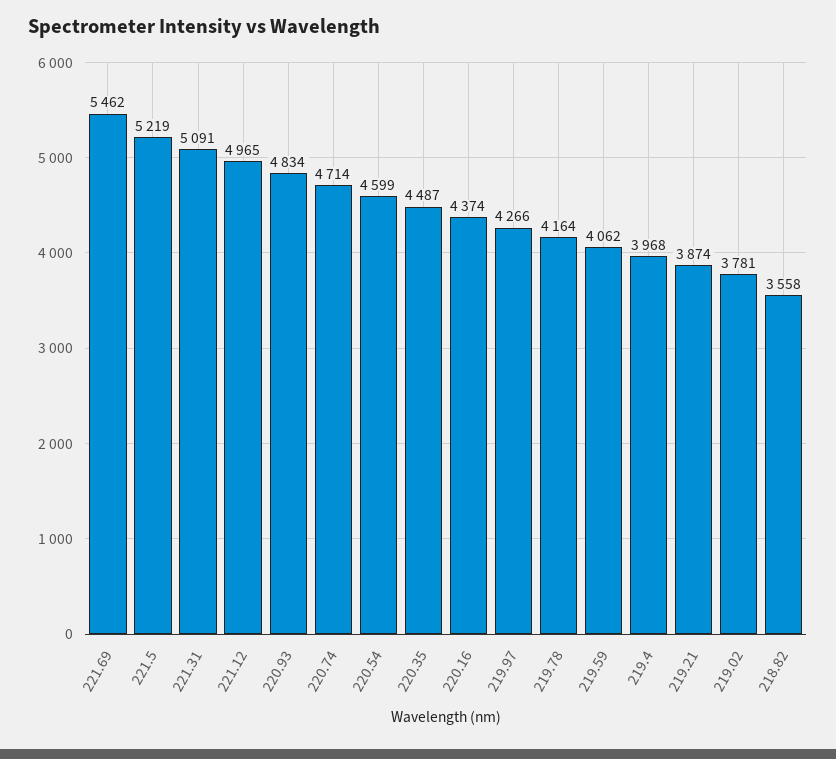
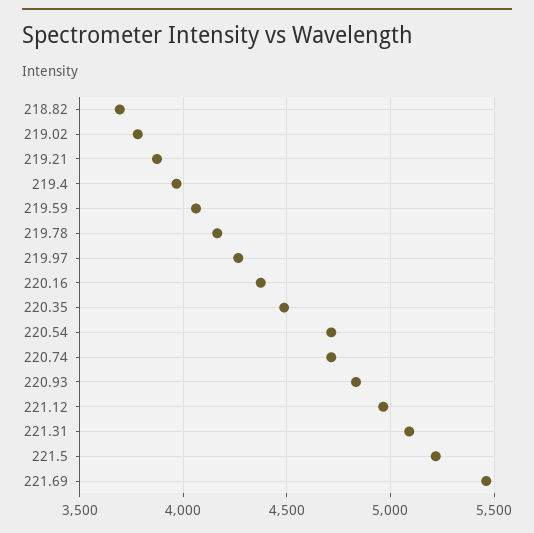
220.54: 4599 -> 4700
218.82: 3558 -> 3700

